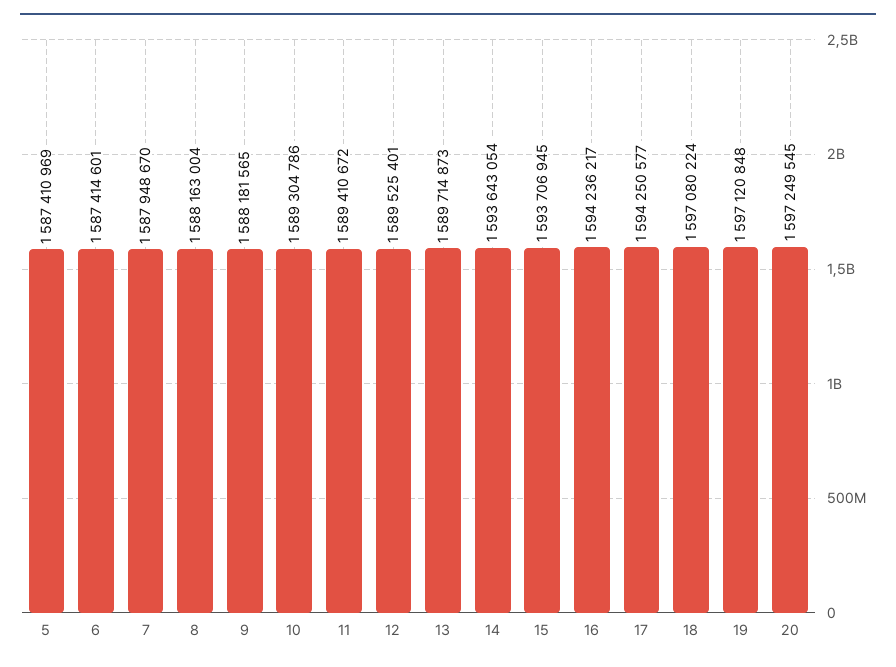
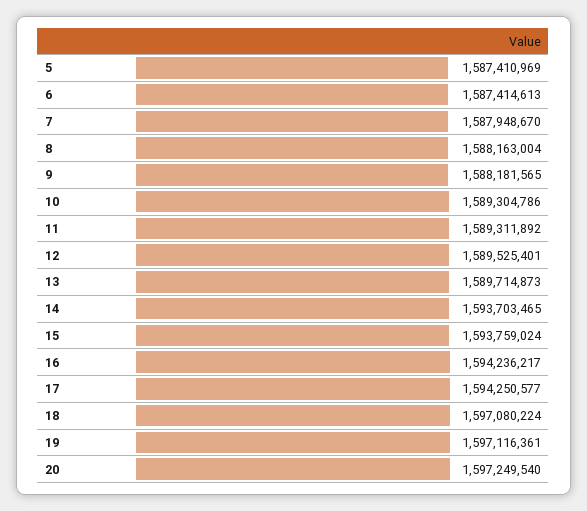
6: 1587414601 -> 1587414613
11: 1589410672 -> 1589311892
14: 1593643054 -> 1593703465
15: 1593706945 -> 1593759024
19: 1597120848 -> 1597116361
20: 1597249545 -> 1597249540

